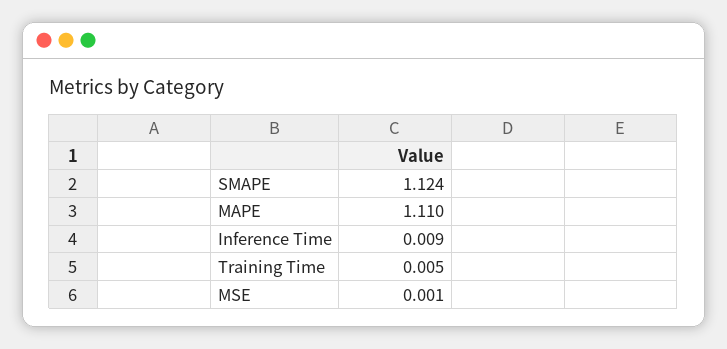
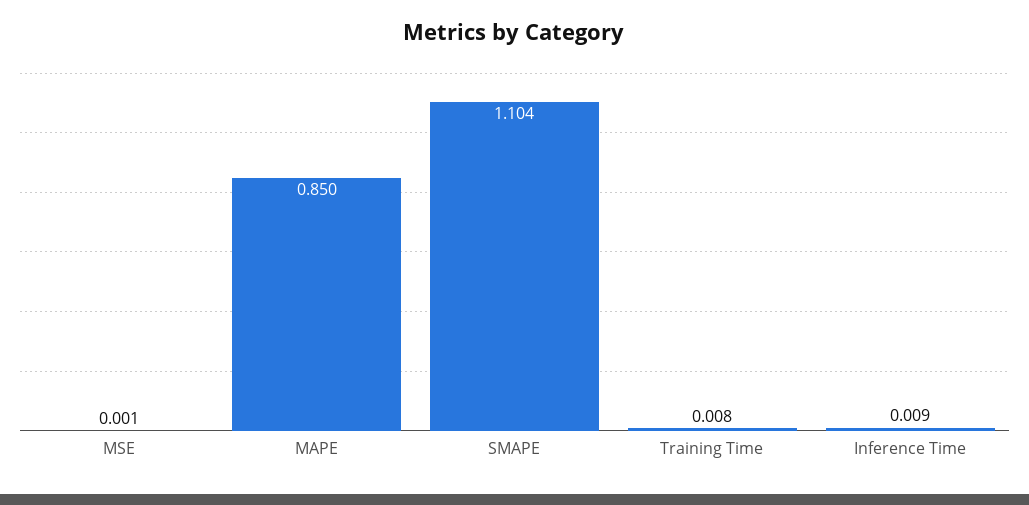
SMAPE: 1.124 -> 1.104
MAPE: 1.11 -> 0.85
Training Time: 0.005 -> 0.008

